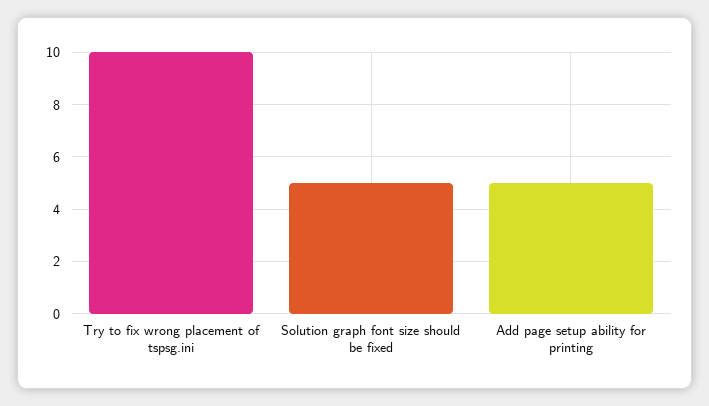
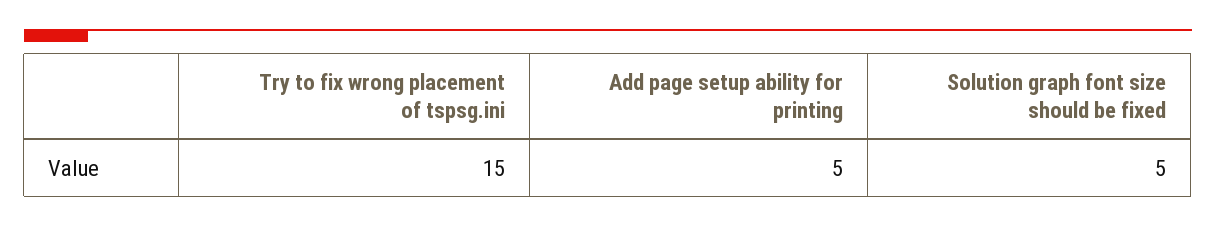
Try to fix wrong placement of tspsg.ini: 10 -> 15

